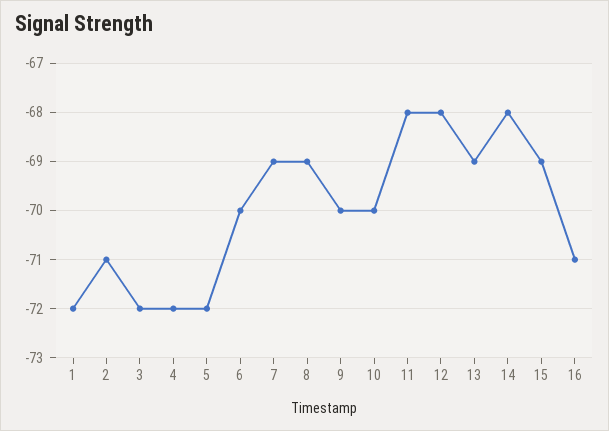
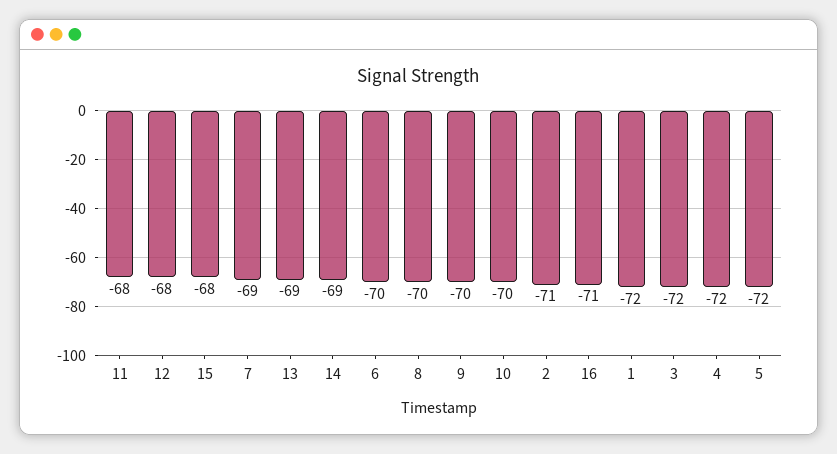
8: -69 -> -70
14: -68 -> -69
15: -69 -> -68

